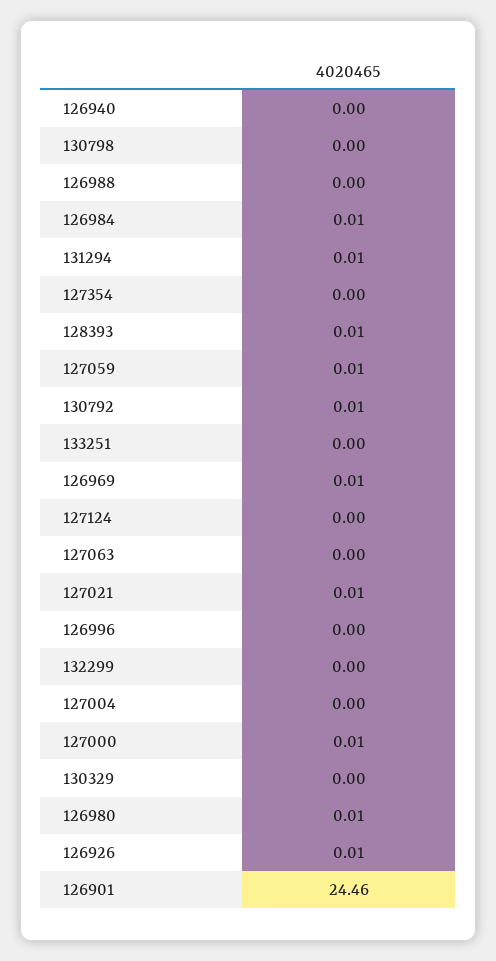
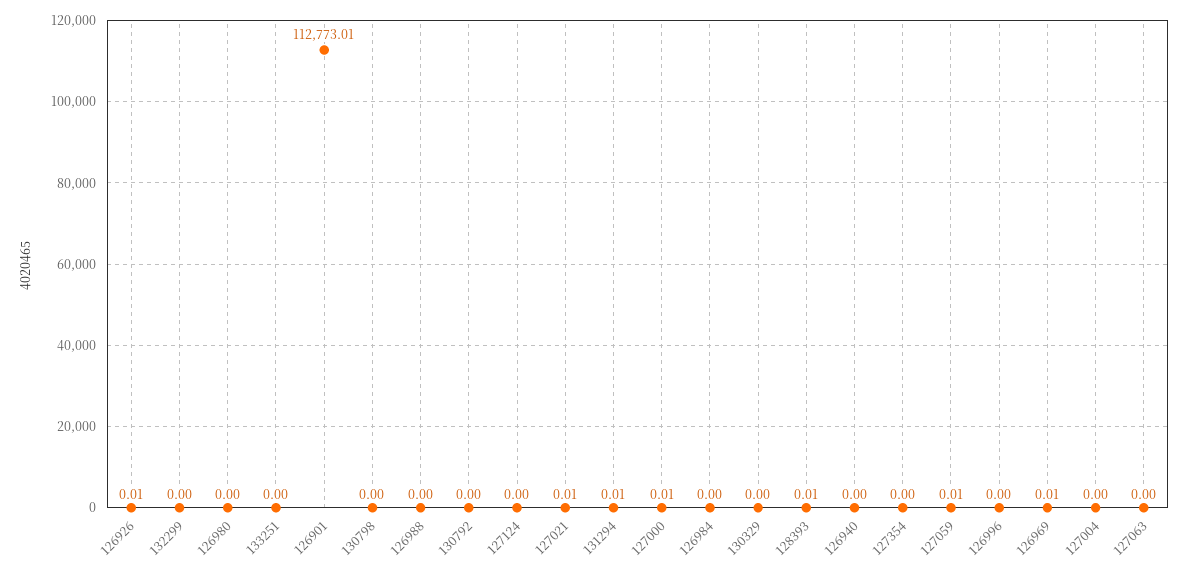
126984: 0.01 -> 0
130792: 0.01 -> 0
126980: 0.01 -> 0
126901: 24.46 -> 112773.01

